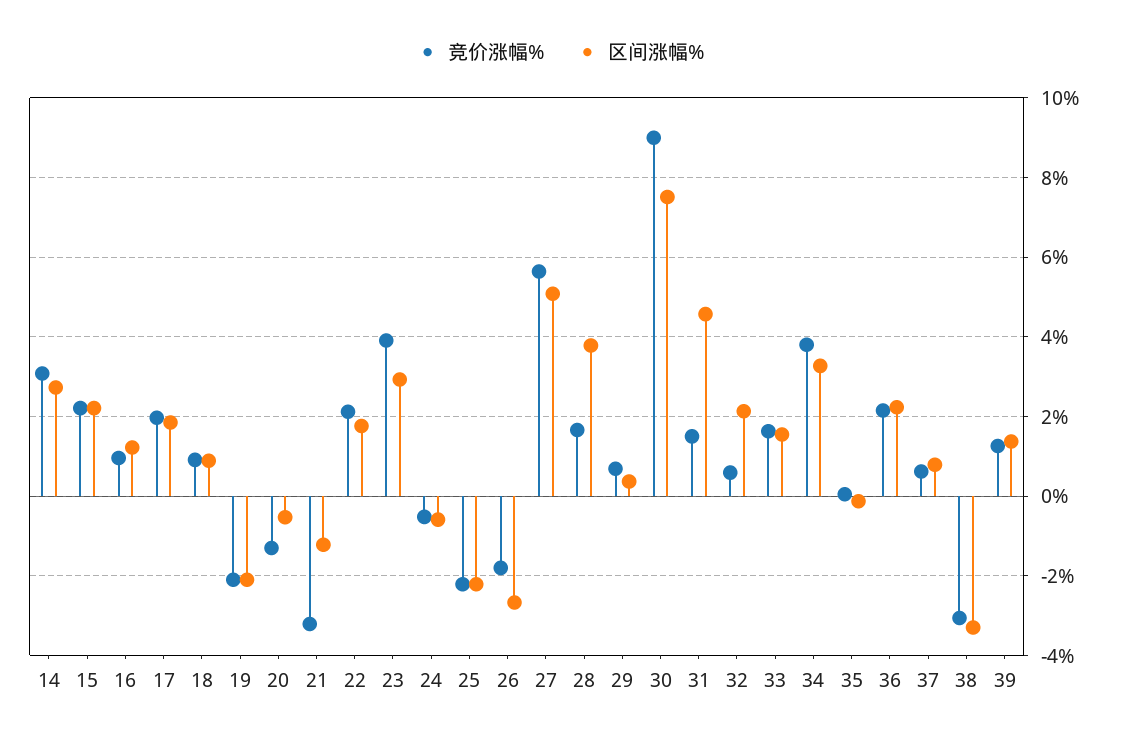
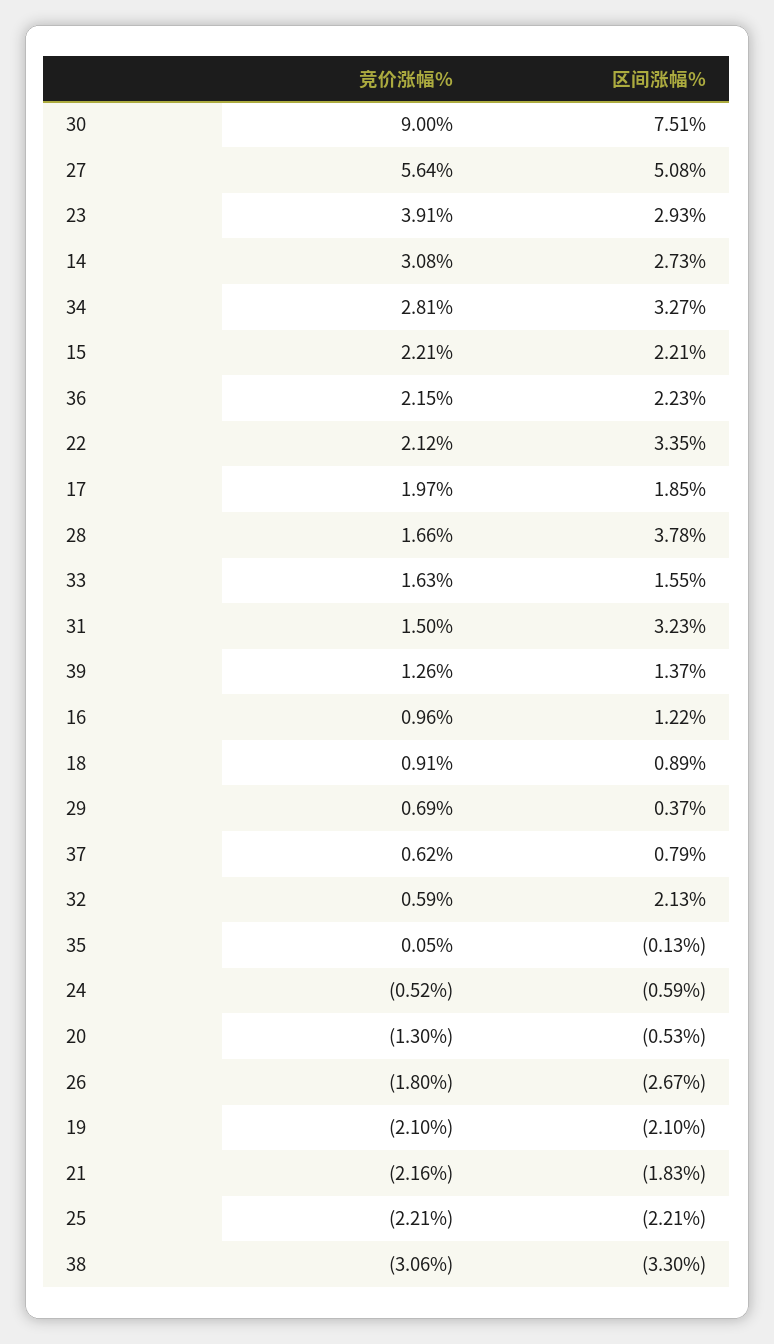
竞价涨幅%, 21: -3.2 -> -2.16
区间涨幅%, 21: -1.2 -> -1.83
区间涨幅%, 22: 1.8 -> 3.35
区间涨幅%, 31: 4.6 -> 3.23
竞价涨幅%, 34: 3.8 -> 2.81

